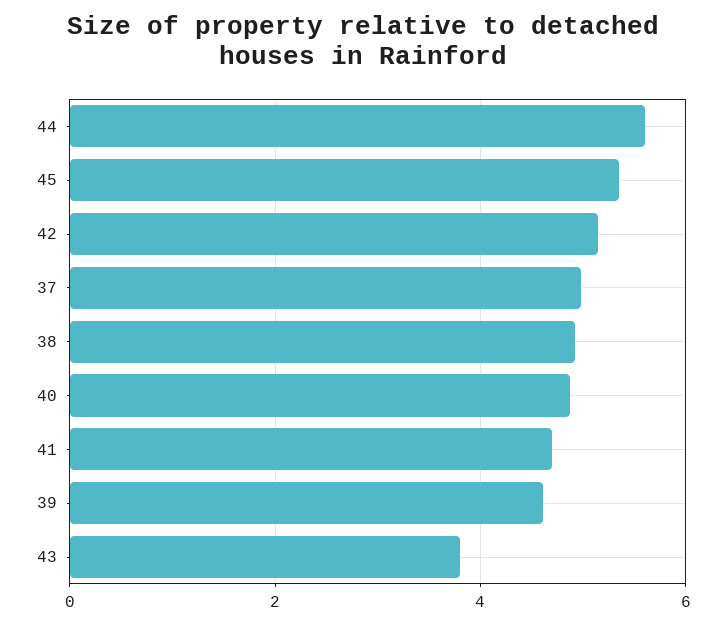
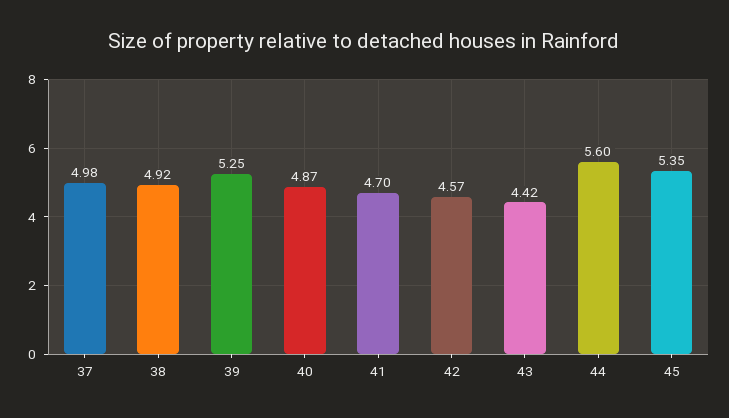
42: 5.2 -> 4.57
39: 4.6 -> 5.25
43: 3.8 -> 4.42

